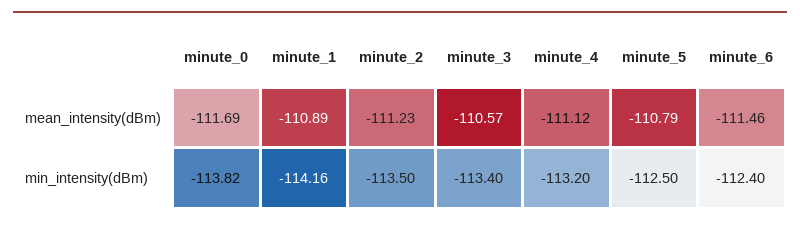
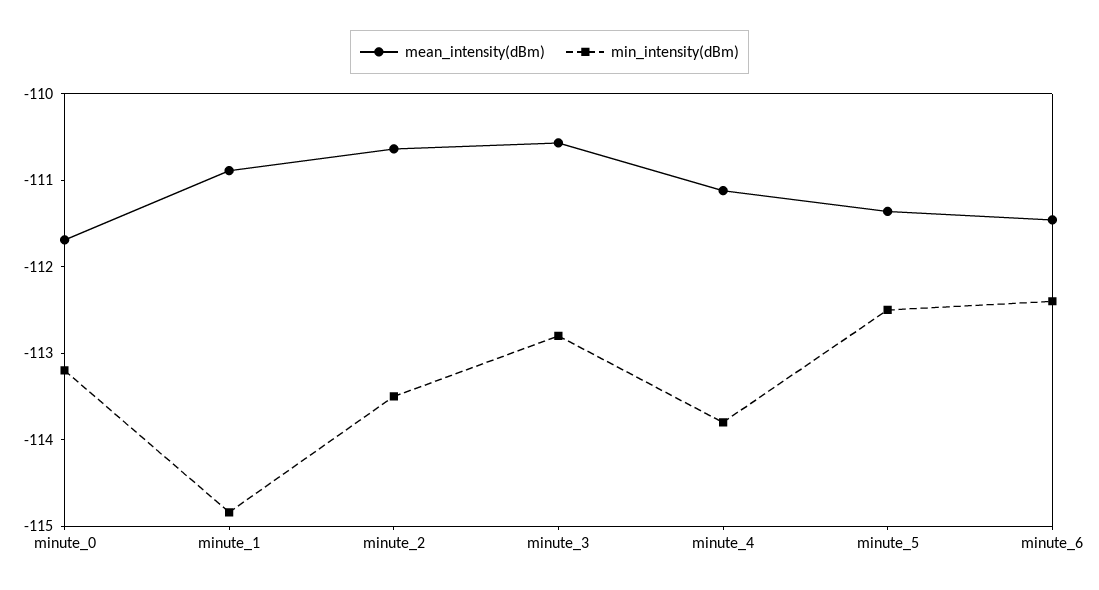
mean_intensity(dBm), minute_2: -111.23 -> -110.6
mean_intensity(dBm), minute_5: -110.79 -> -111.4
min_intensity(dBm), minute_0: -113.82 -> -113.2
min_intensity(dBm), minute_1: -114.16 -> -114.8
min_intensity(dBm), minute_3: -113.4 -> -112.8
min_intensity(dBm), minute_4: -113.2 -> -113.8

